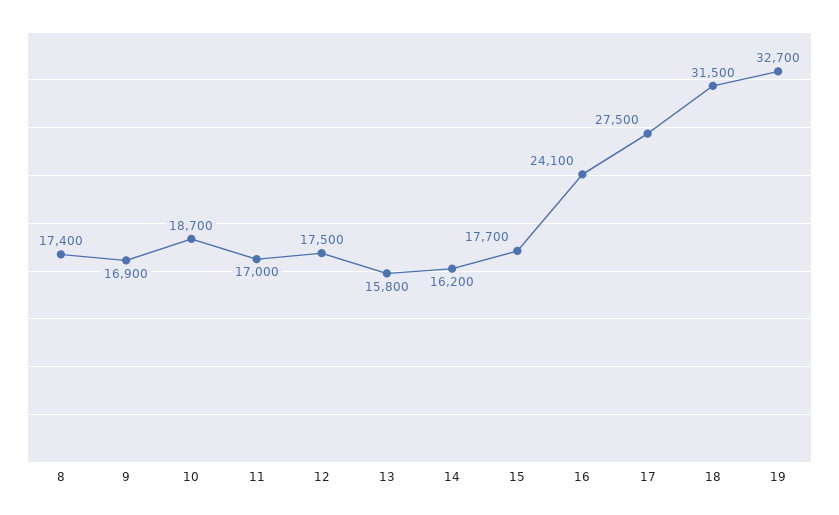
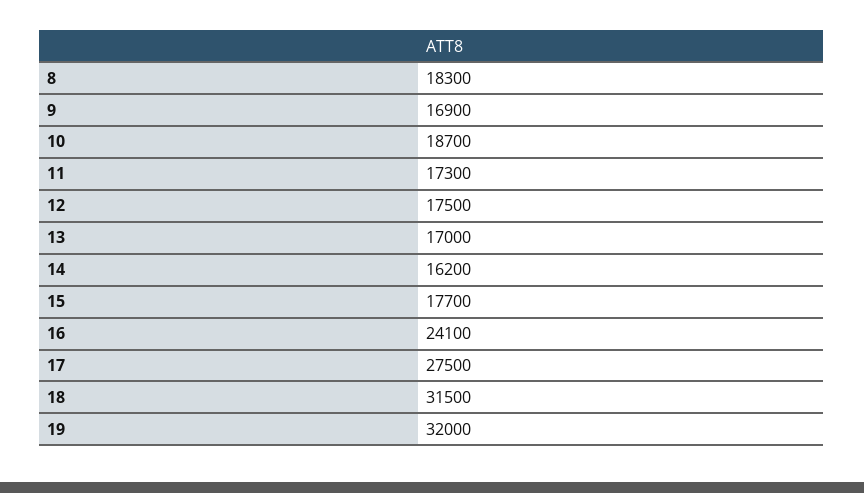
8: 17400 -> 18300
11: 17000 -> 17300
13: 15800 -> 17000
19: 32700 -> 32000

